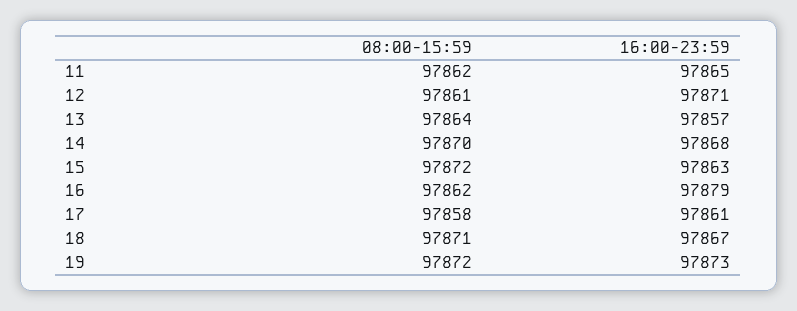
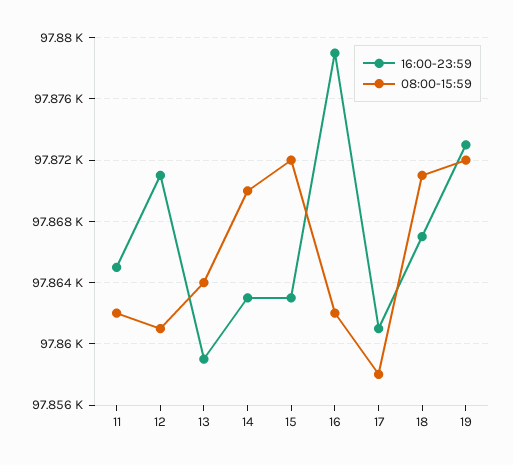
16:00-23:59, 13: 97857 -> 97859
16:00-23:59, 14: 97868 -> 97863

